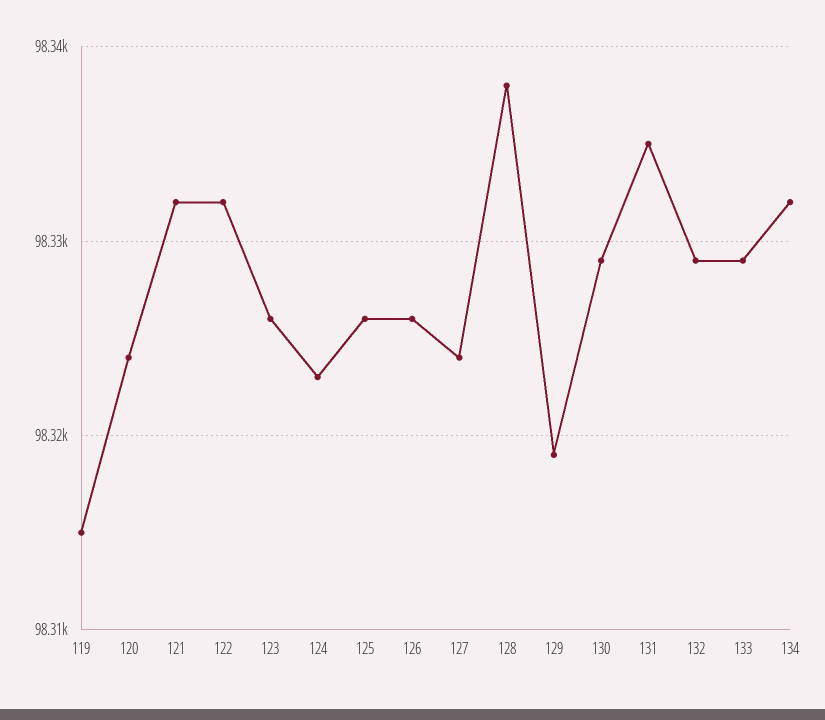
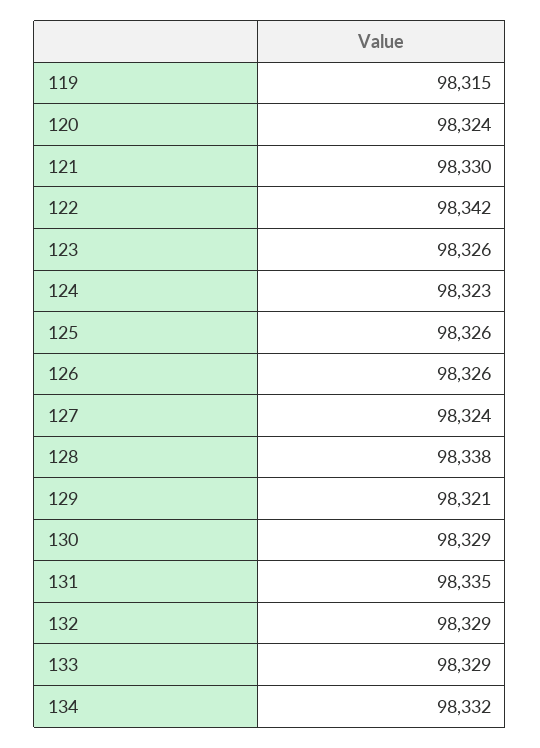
121: 98332 -> 98330
122: 98332 -> 98342
129: 98319 -> 98321

